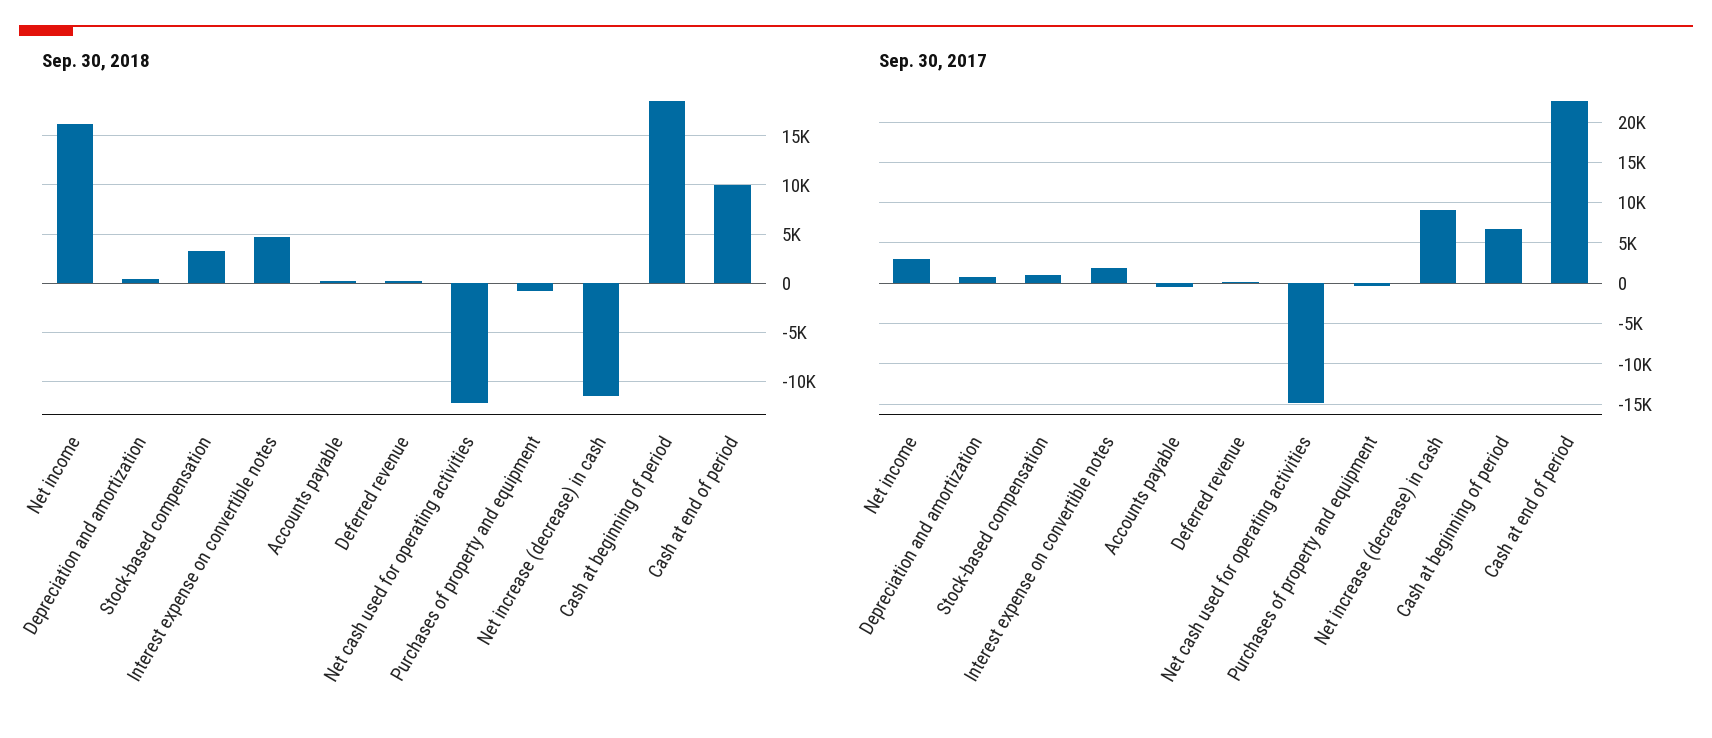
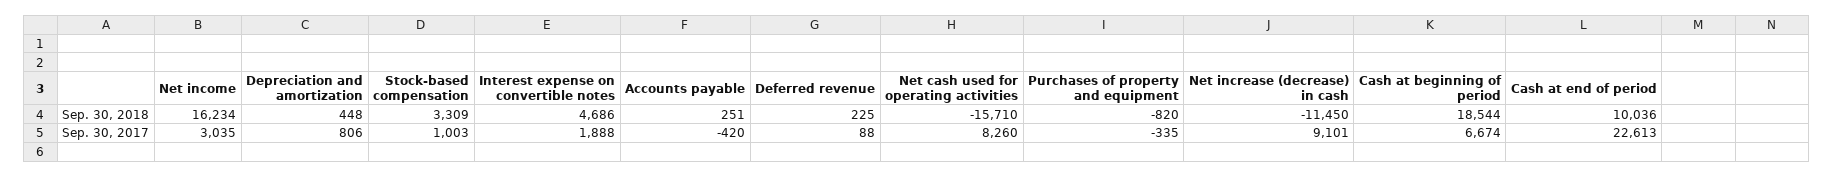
Sep. 30, 2018, Net cash used for operating activities: -12000 -> -15710
Sep. 30, 2017, Net cash used for operating activities: -15000 -> 8260

